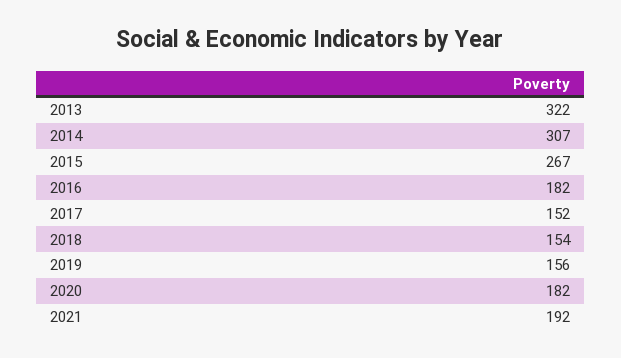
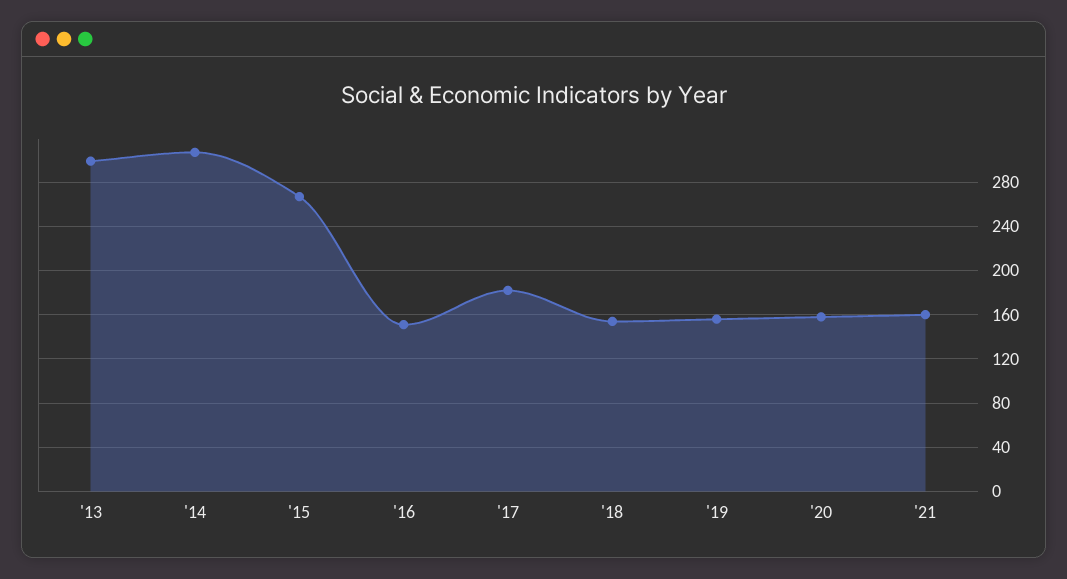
2013: 322 -> 300
2016: 182 -> 150
2017: 152 -> 180
2020: 182 -> 160
2021: 192 -> 160

